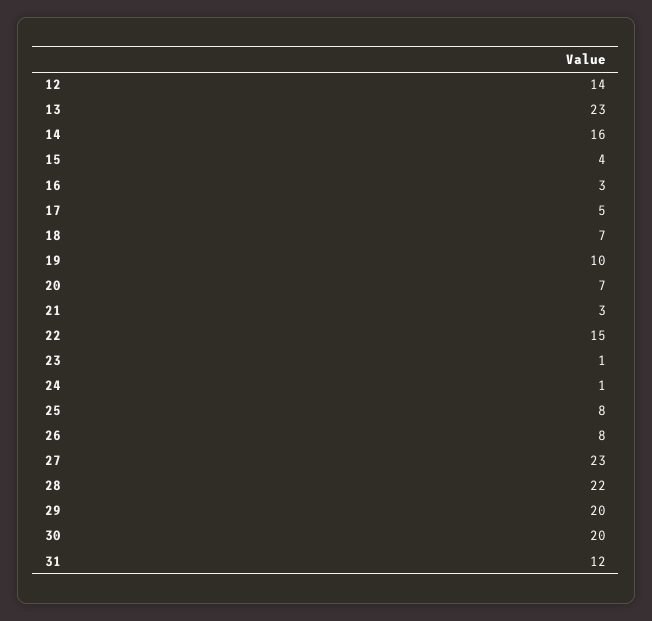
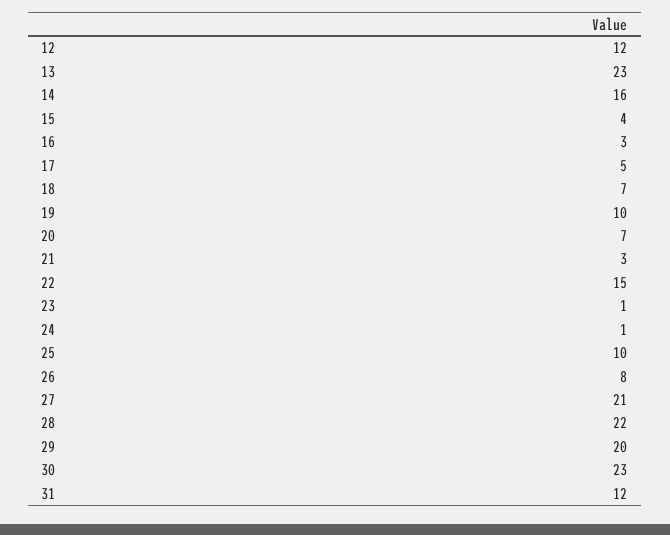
12: 14 -> 12
25: 8 -> 10
27: 23 -> 21
30: 20 -> 23

